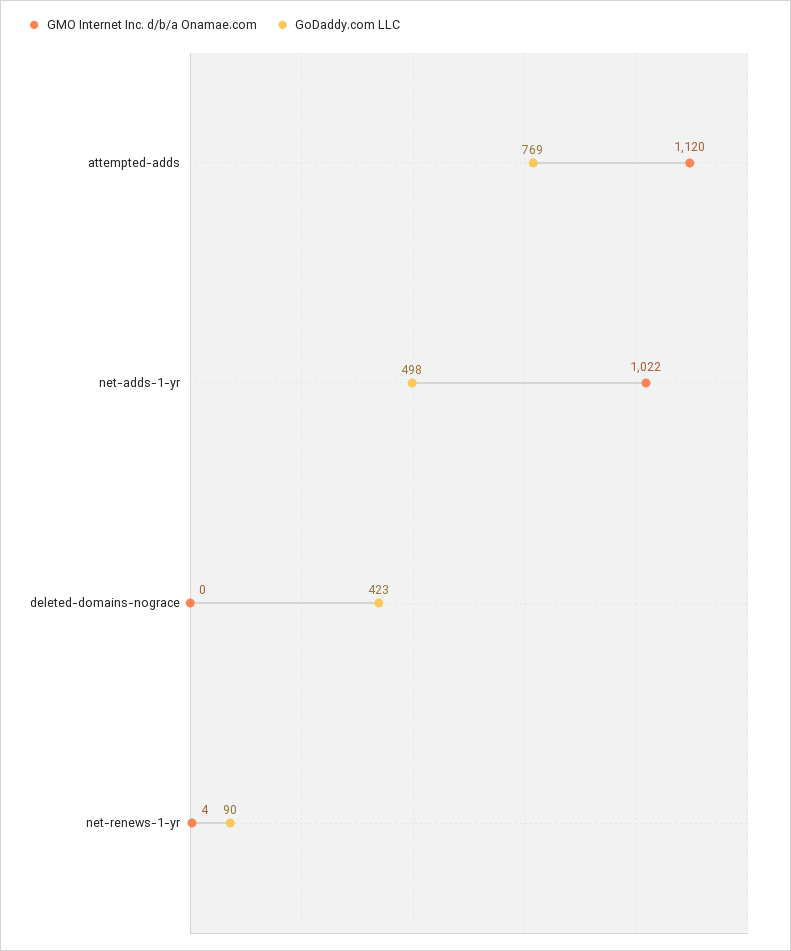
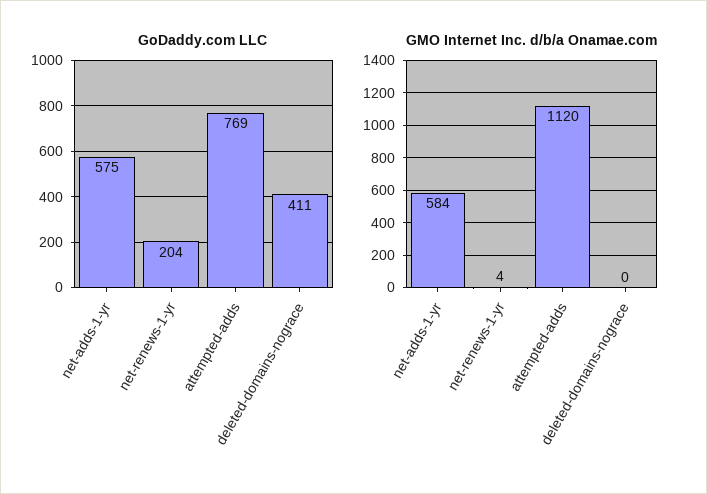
GMO Internet Inc. d/b/a Onamae.com, net-adds-1-yr: 1022 -> 584
GoDaddy.com LLC, net-adds-1-yr: 498 -> 575
GoDaddy.com LLC, deleted-domains-nograce: 423 -> 411
GoDaddy.com LLC, net-renews-1-yr: 90 -> 204

